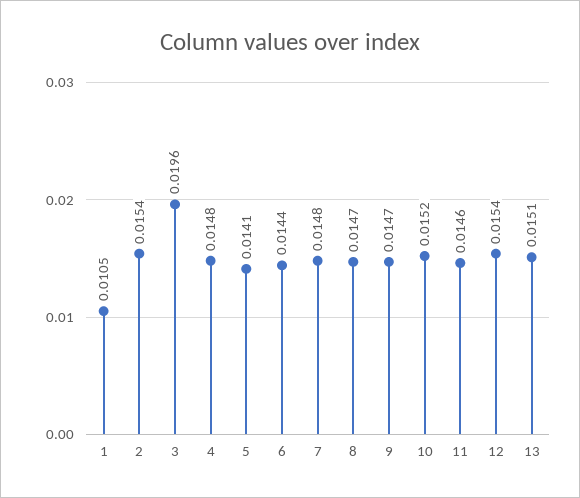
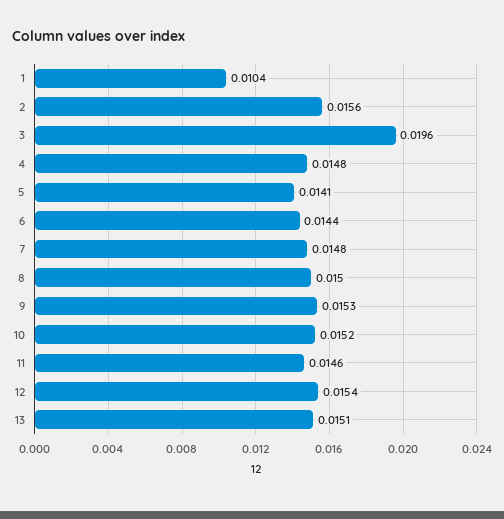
1: 0.0105 -> 0.0104
2: 0.0154 -> 0.0156
8: 0.0147 -> 0.015
9: 0.0147 -> 0.0153

